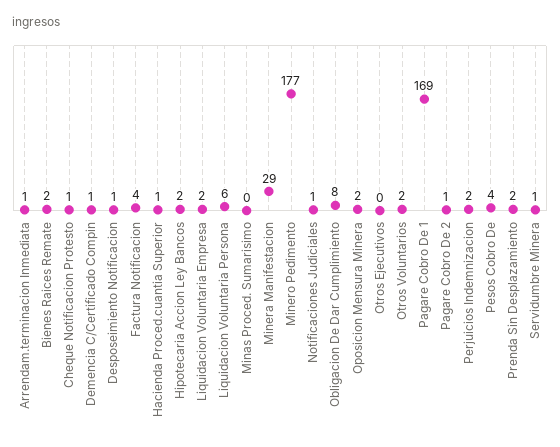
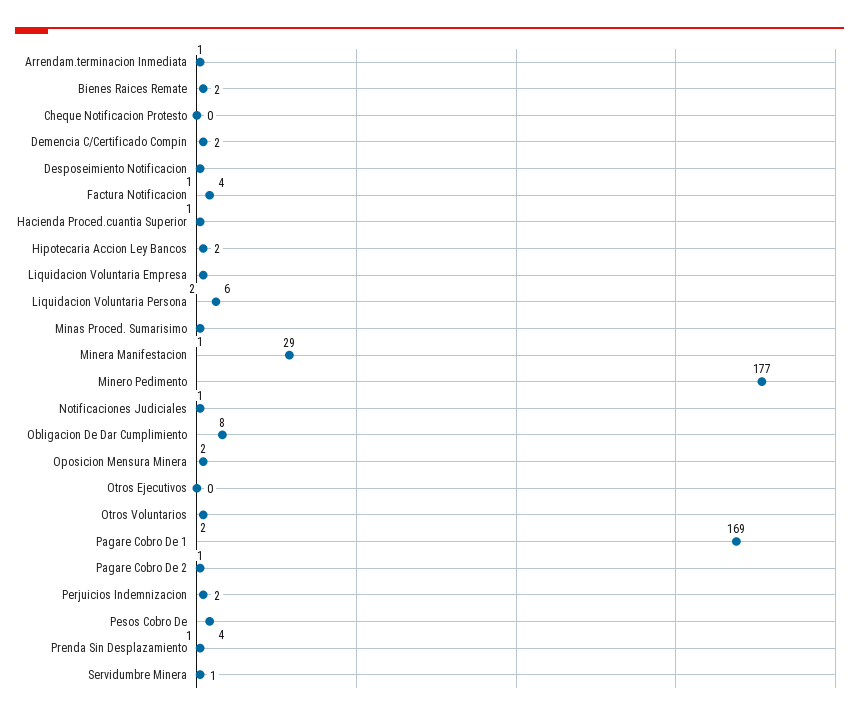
Cheque Notificacion Protesto: 1 -> 0
Demencia C/Certificado Compin: 1 -> 2
Minas Proced. Sumarisimo: 0 -> 1
Prenda Sin Desplazamiento: 2 -> 1

